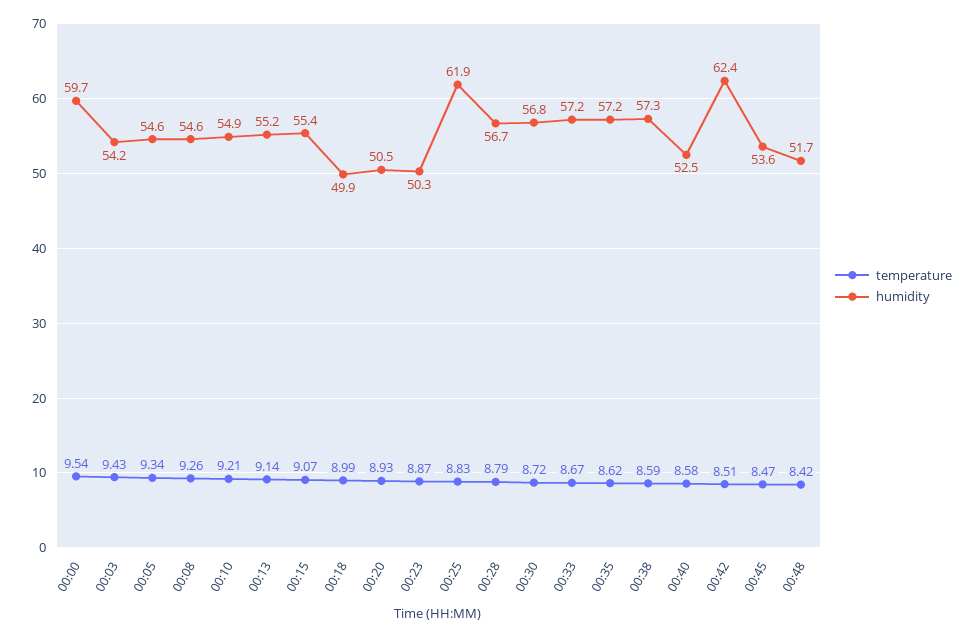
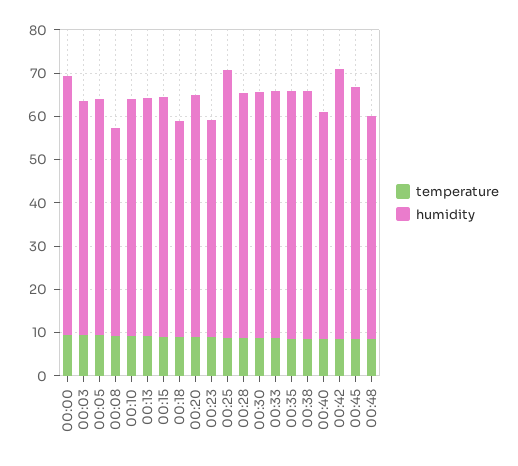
humidity, 00:08: 54.6 -> 48
humidity, 00:20: 50.5 -> 56
humidity, 00:45: 53.6 -> 58

